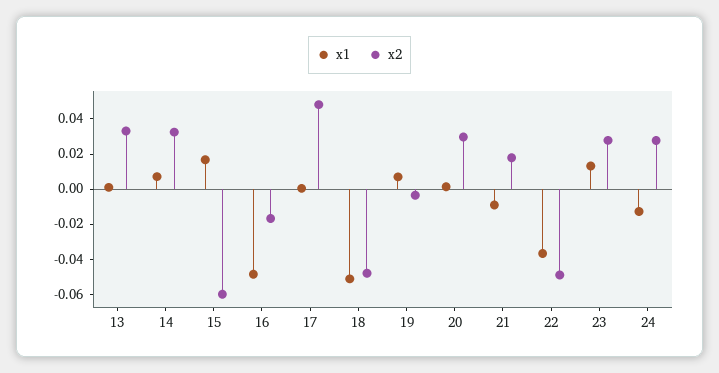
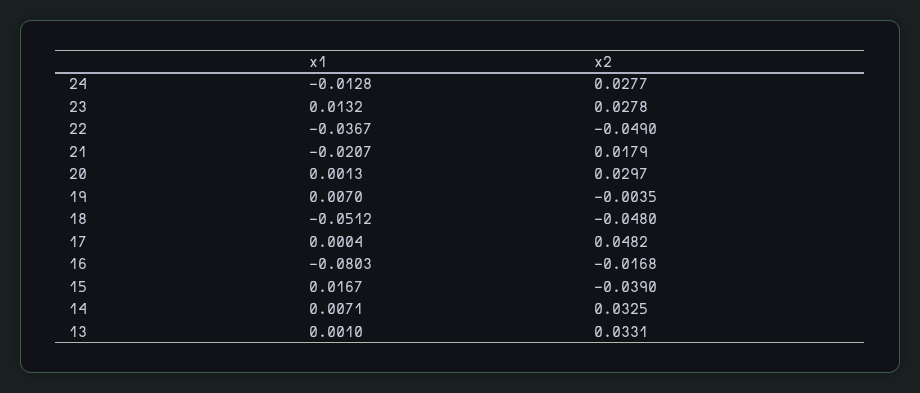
x2, 15: -0.06 -> -0.039
x1, 16: -0.05 -> -0.0803
x1, 21: -0.01 -> -0.0207

